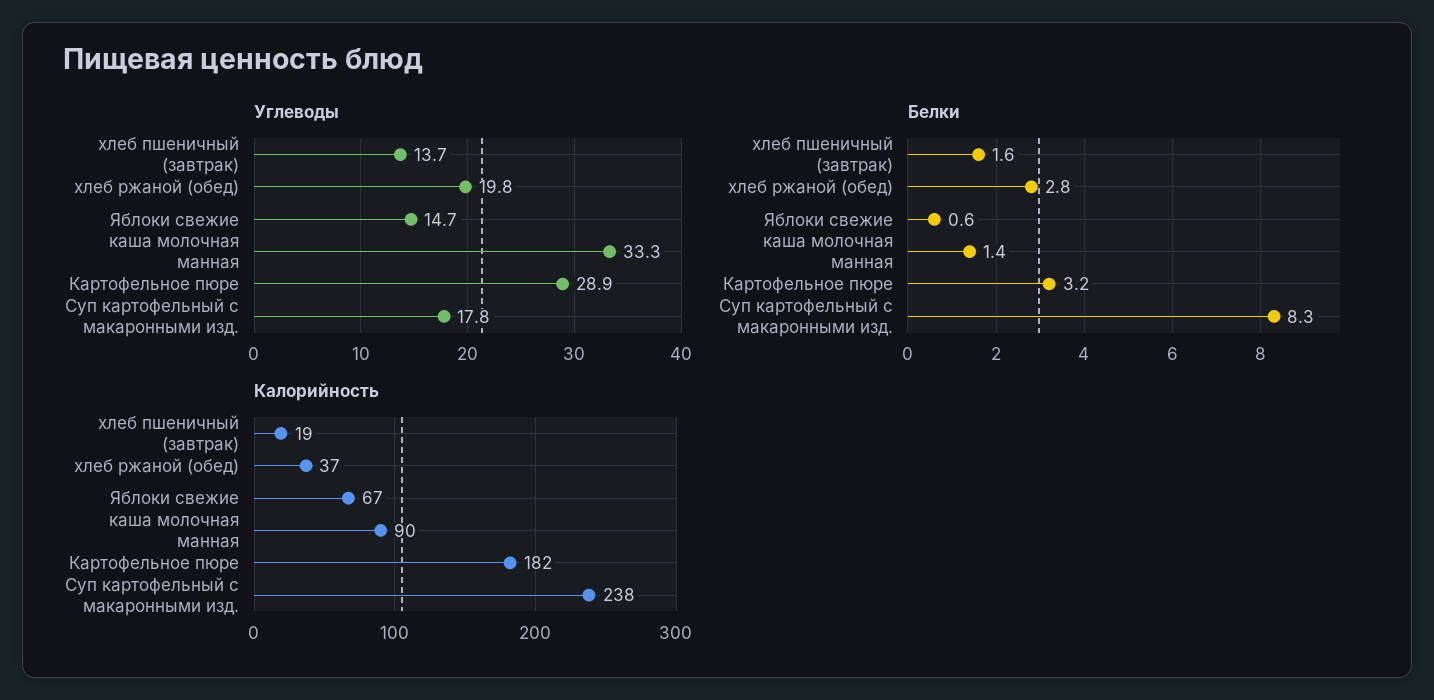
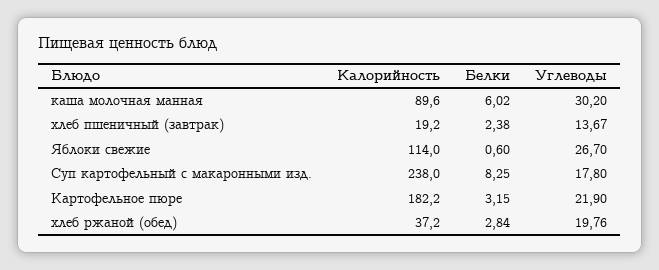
Углеводы, Яблоки свежие: 14.7 -> 26.7
Углеводы, каша молочная манная: 33.3 -> 30.2
Углеводы, Картофельное пюре: 28.9 -> 21.9
Белки, хлеб пшеничный (завтрак): 1.6 -> 2.38
Белки, каша молочная манная: 1.4 -> 6.02
Калорийность, Яблоки свежие: 67 -> 114

